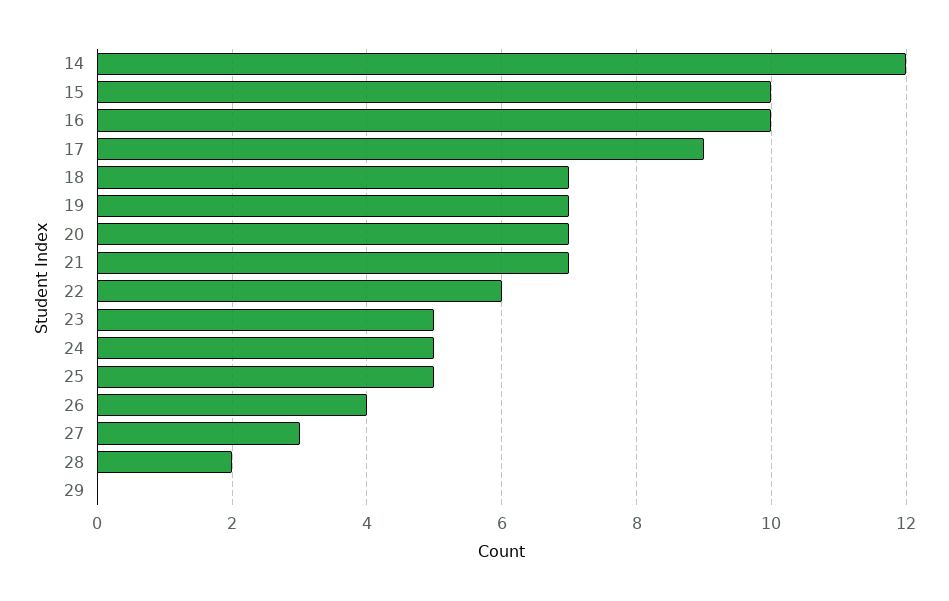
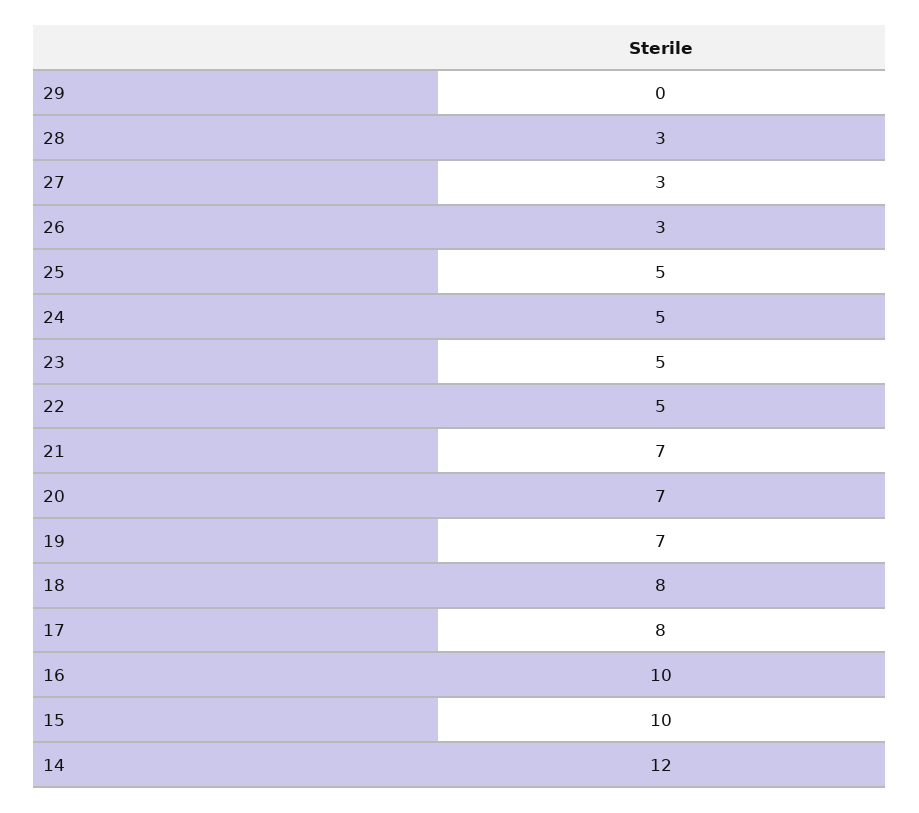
17: 9 -> 8
18: 7 -> 8
22: 6 -> 5
26: 4 -> 3
28: 2 -> 3

